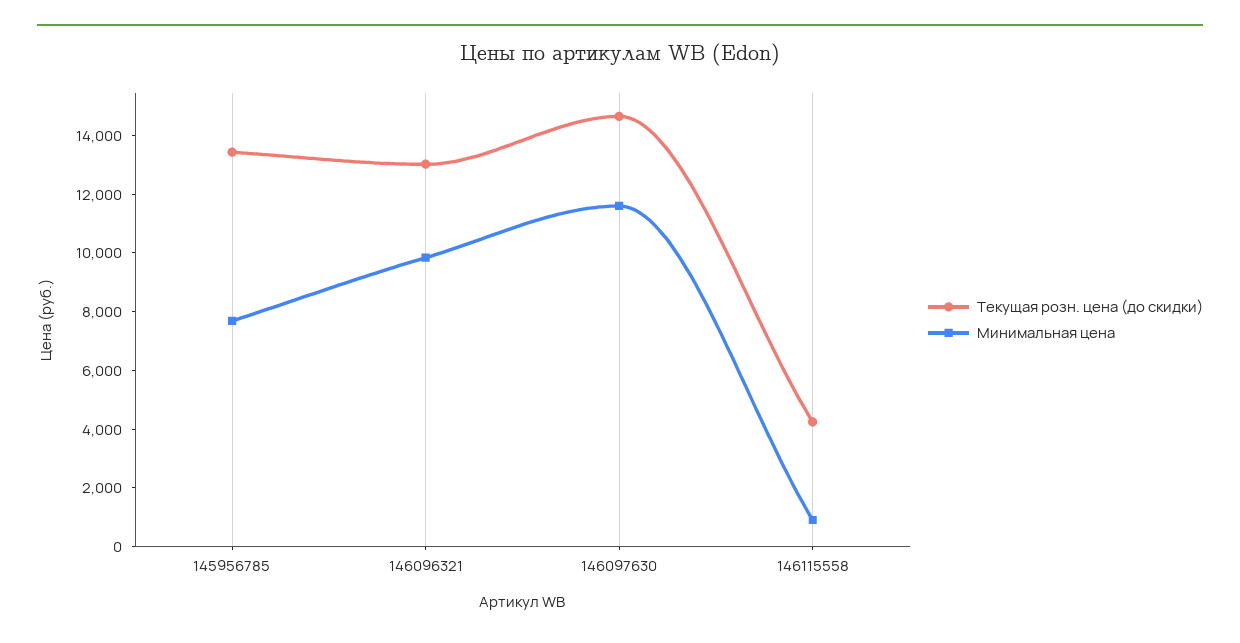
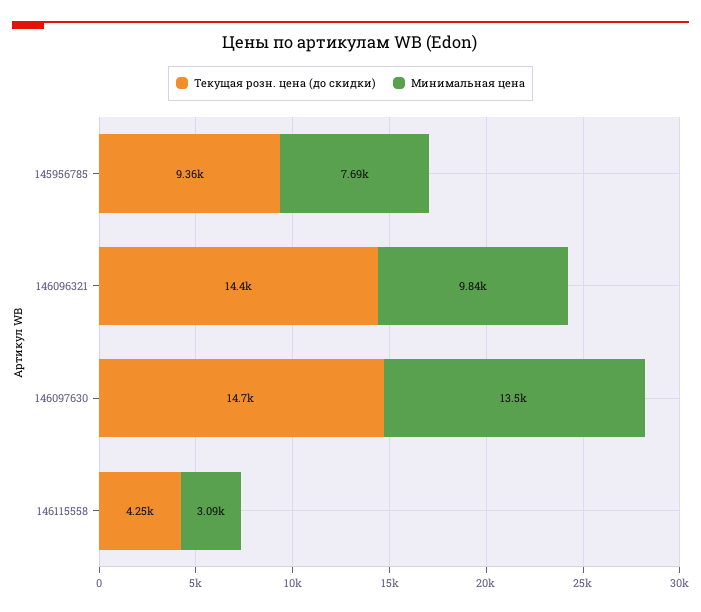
Текущая розн. цена (до скидки), 145956785: 13500 -> 9360
Текущая розн. цена (до скидки), 146096321: 13000 -> 14400
Минимальная цена, 146097630: 11500 -> 13500
Минимальная цена, 146115558: 1000 -> 3090

